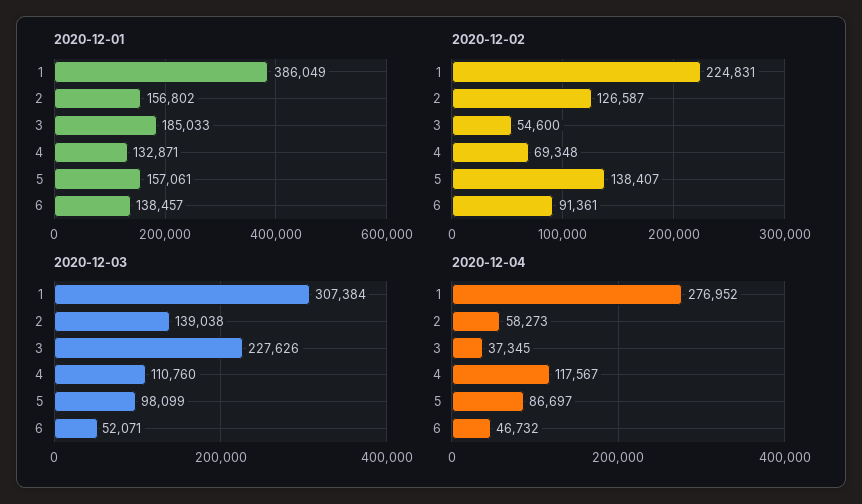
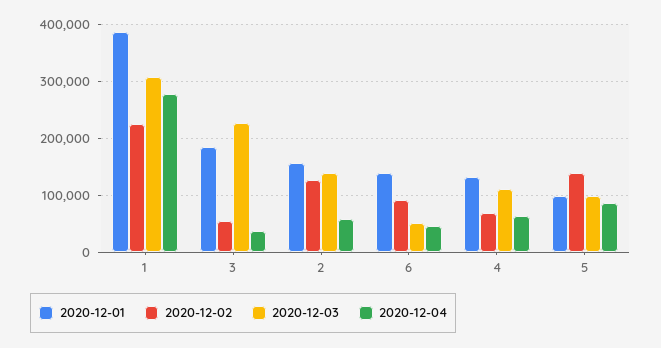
2020-12-01, 5: 157061 -> 100000
2020-12-04, 4: 117567 -> 60000

